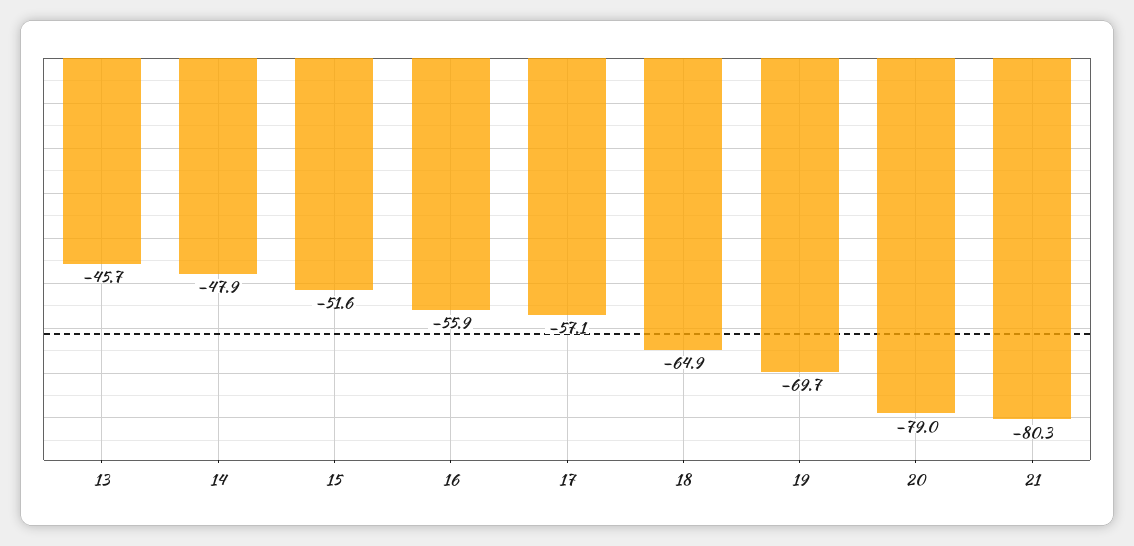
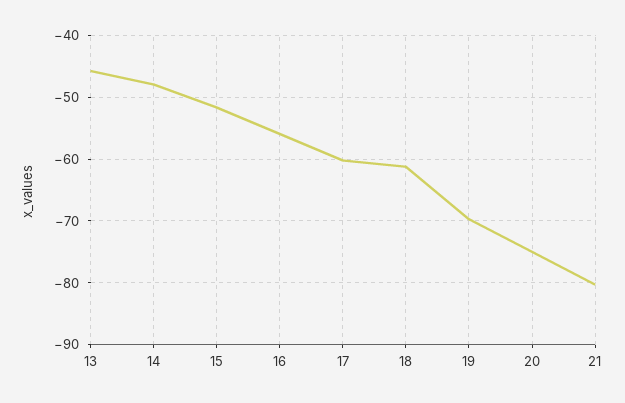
17: -57.1 -> -60
18: -64.9 -> -61
20: -79 -> -75

